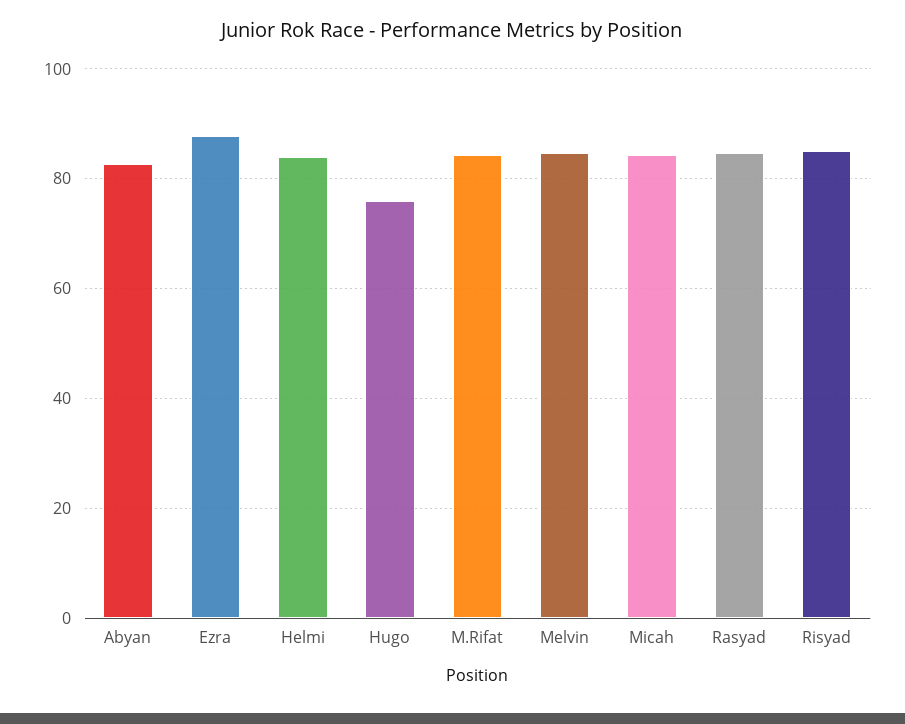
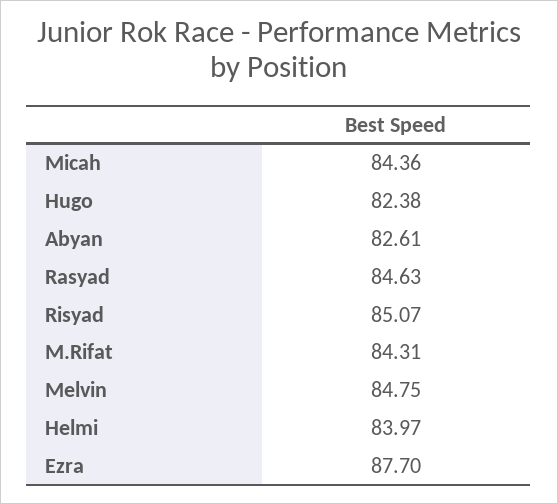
Hugo: 76 -> 82.38

